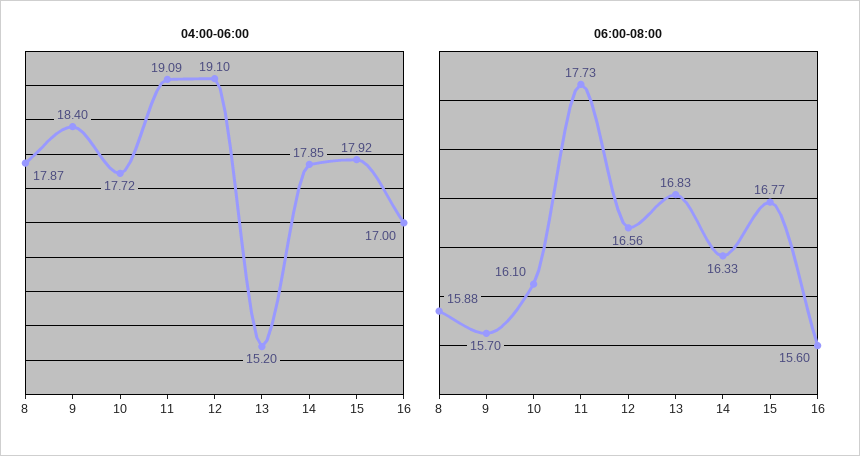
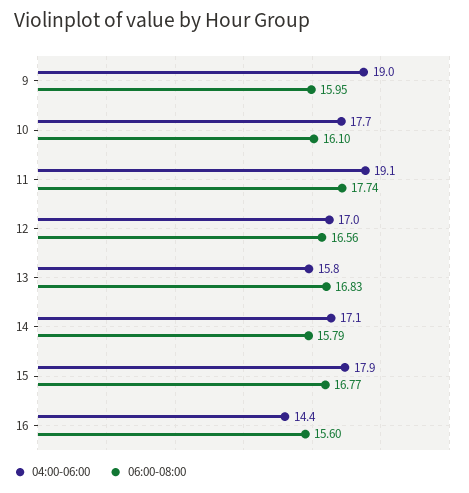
04:00-06:00, 8: 17.87 -> none
04:00-06:00, 9: 18.4 -> 19
04:00-06:00, 12: 19.1 -> 17
04:00-06:00, 13: 15.2 -> 15.8
04:00-06:00, 14: 17.85 -> 17.1
04:00-06:00, 16: 17 -> 14.4
06:00-08:00, 8: 15.88 -> none
06:00-08:00, 9: 15.7 -> 15.95
06:00-08:00, 11: 17.73 -> 17.74
06:00-08:00, 14: 16.33 -> 15.79

